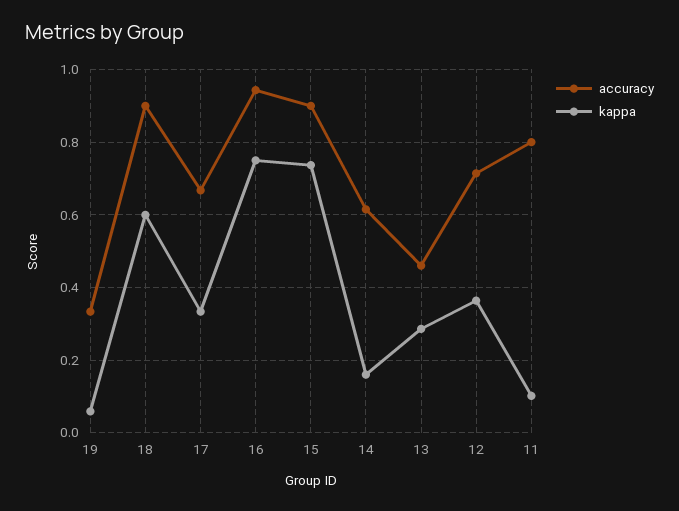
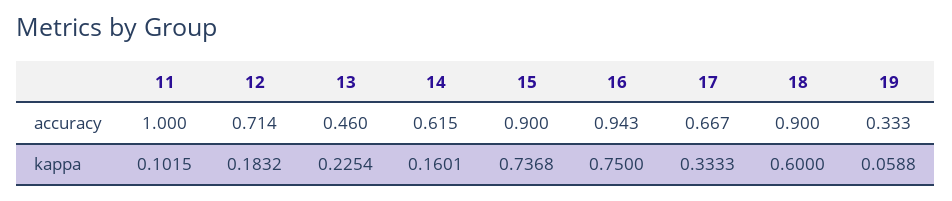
kappa, 13: 0.28 -> 0.2254
kappa, 12: 0.36 -> 0.1832
accuracy, 11: 0.8 -> 1

